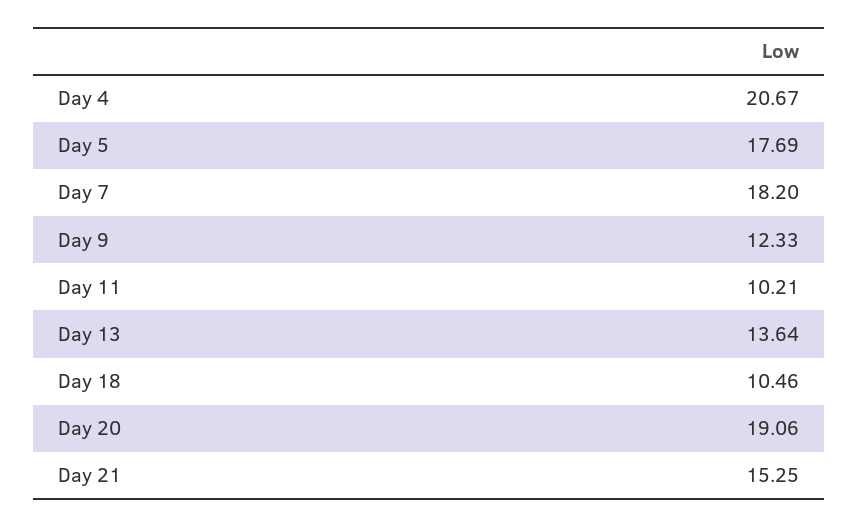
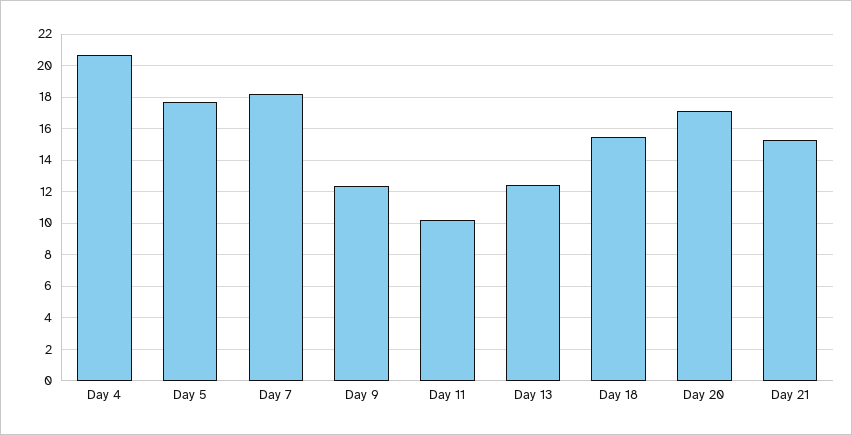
Day 13: 13.64 -> 12.5
Day 18: 10.46 -> 15.5
Day 20: 19.06 -> 17

